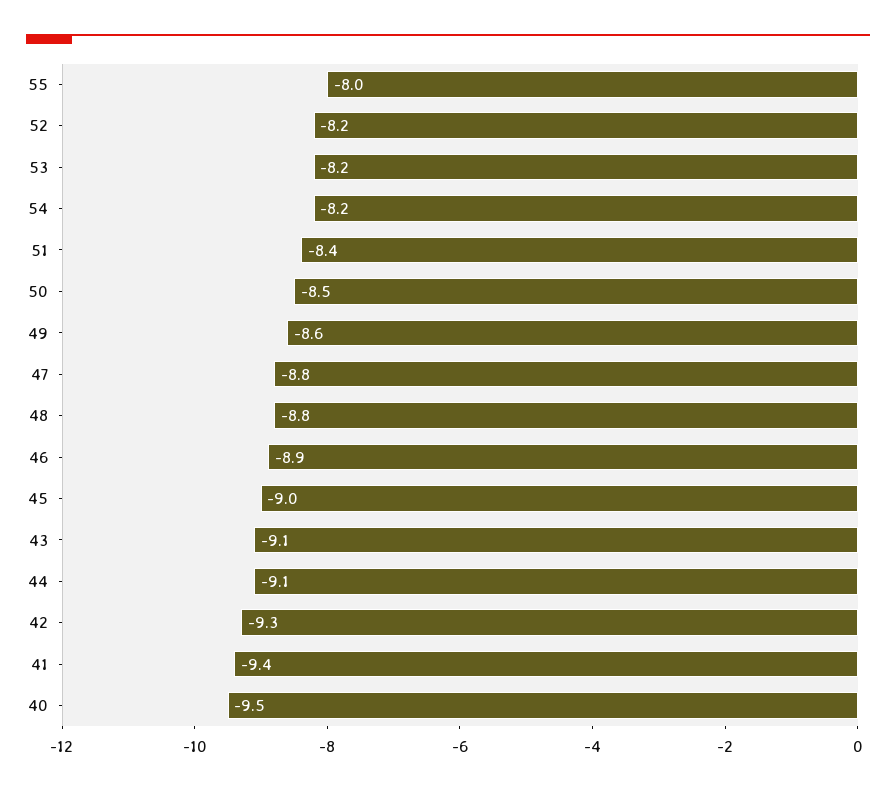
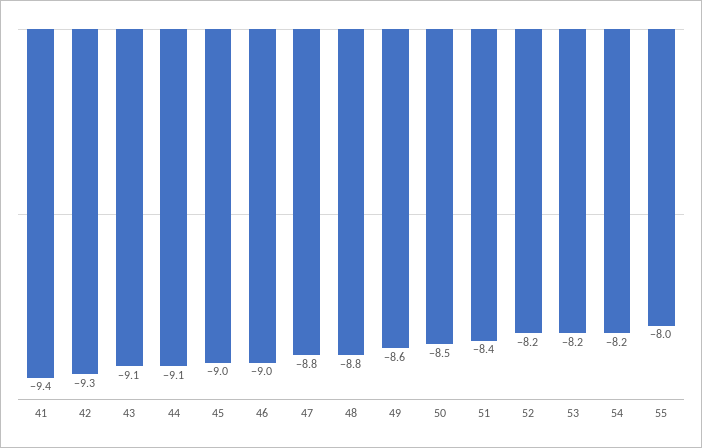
46: -8.9 -> -9
40: -9.5 -> none

